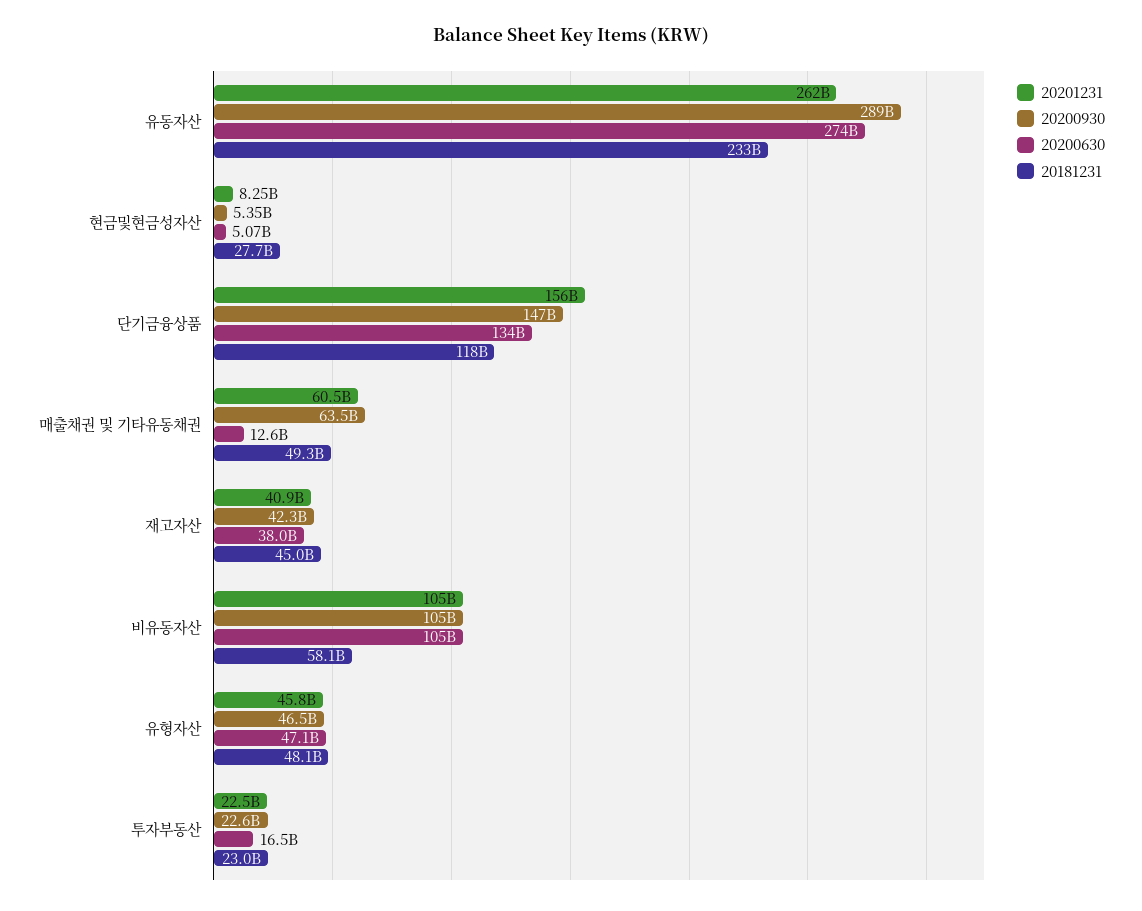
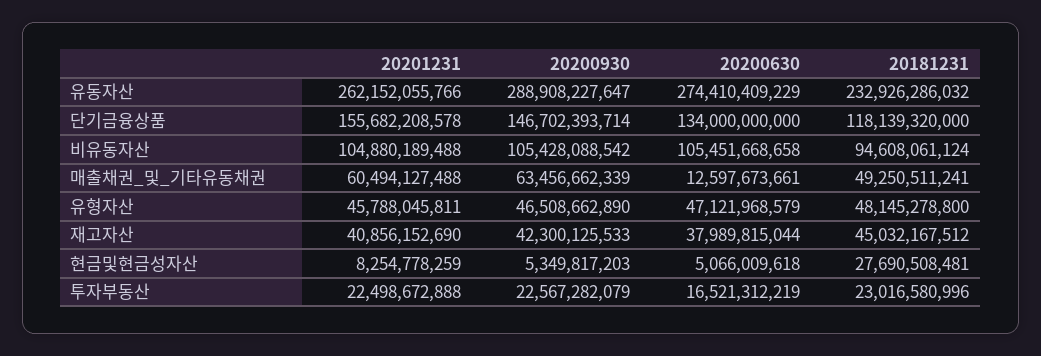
20181231, 비유동자산: 58100000000 -> 94608061124

